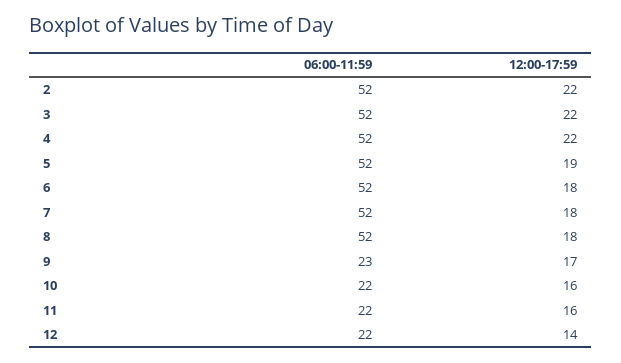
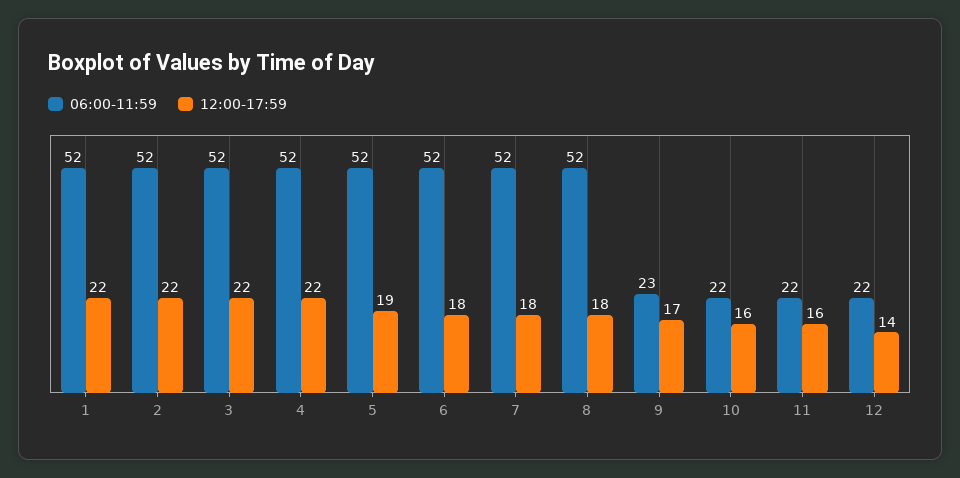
06:00-11:59, 1: none -> 52
12:00-17:59, 1: none -> 22

